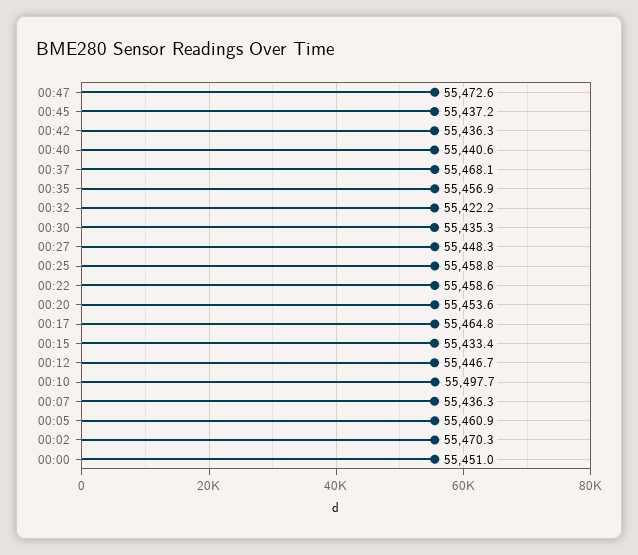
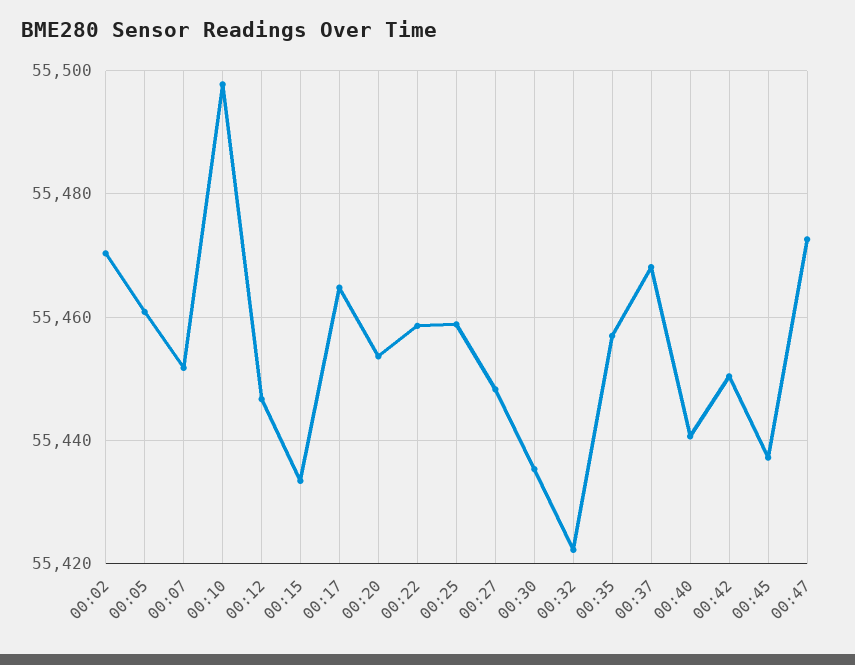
00:42: 55436.3 -> 55450
00:07: 55436.3 -> 55452
00:00: 55451 -> none

